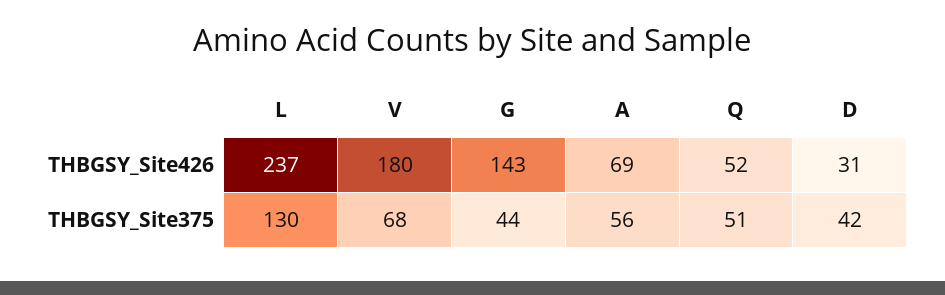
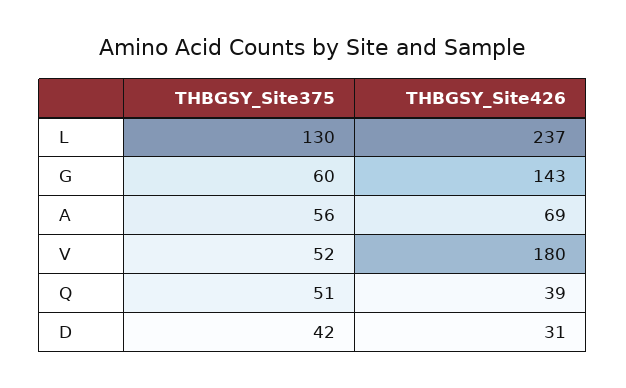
Q, THBGSY_Site426: 52 -> 39
V, THBGSY_Site375: 68 -> 52
G, THBGSY_Site375: 44 -> 60

